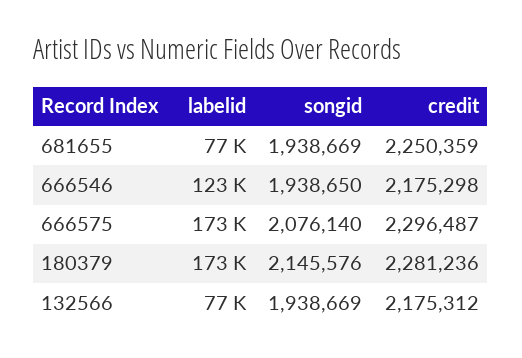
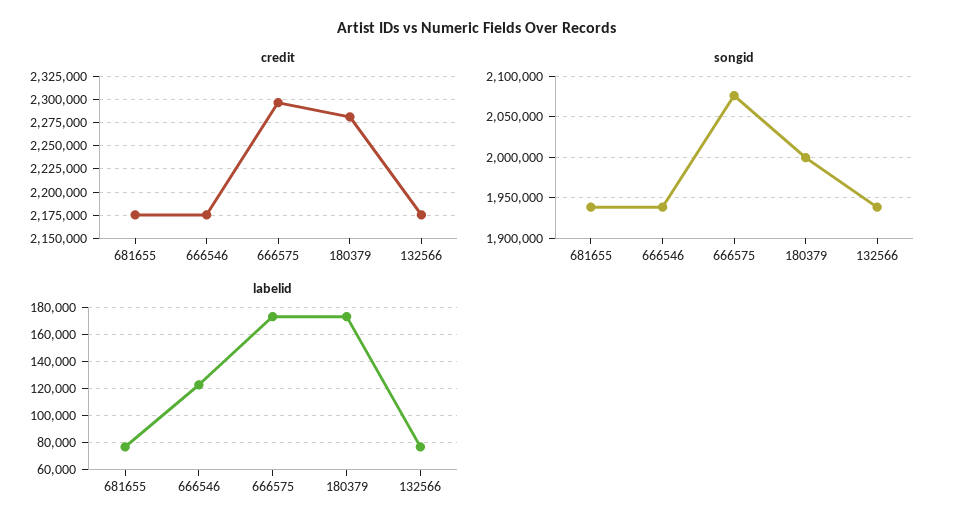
credit, 681655: 2250359 -> 2175000
songid, 180379: 2145576 -> 2000000

